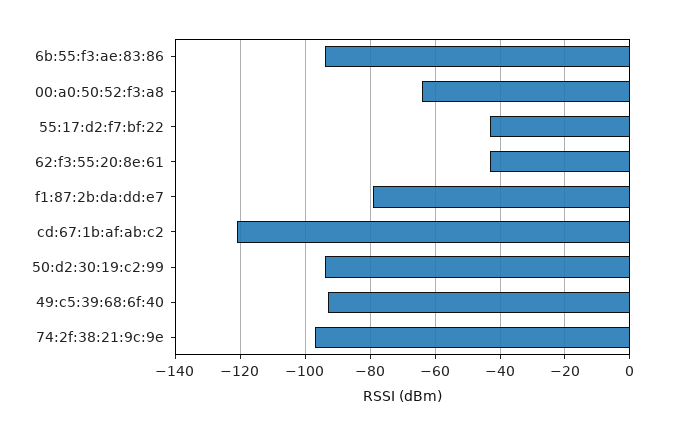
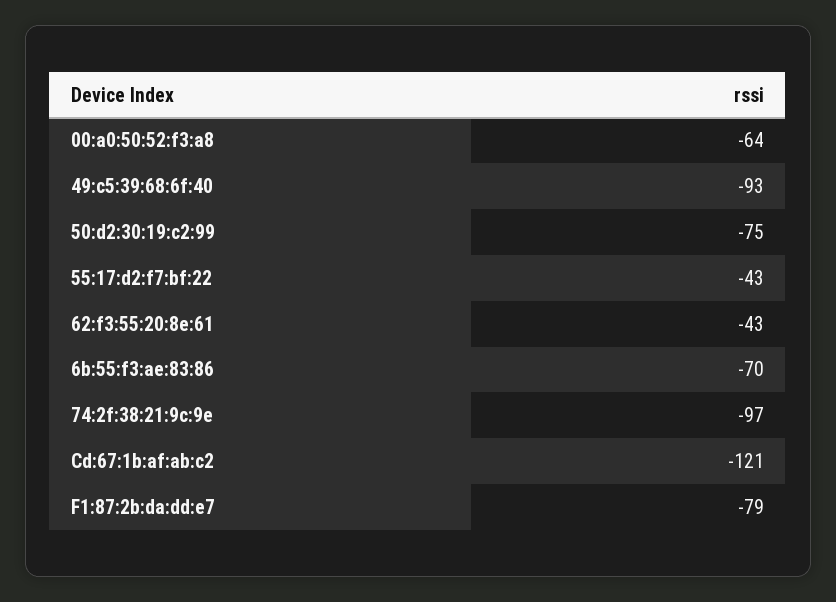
6b:55:f3:ae:83:86: -95 -> -70
50:d2:30:19:c2:99: -95 -> -75

